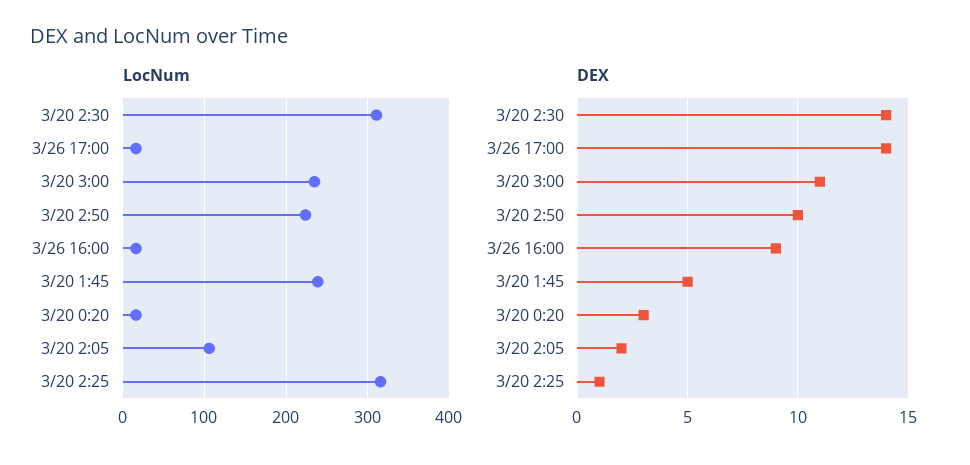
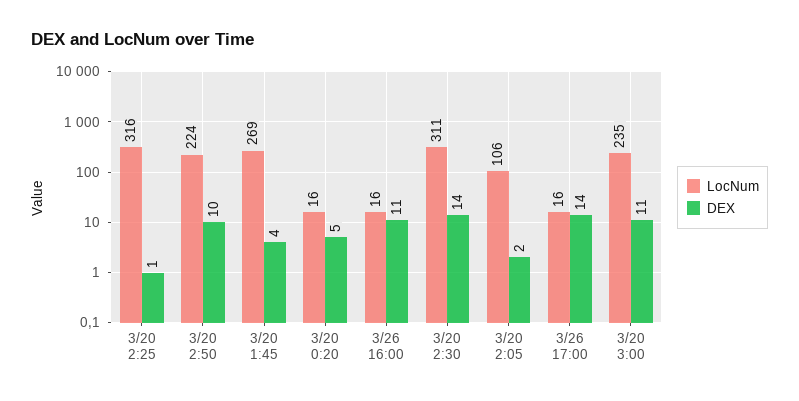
LocNum, 3/20 1:45: 240 -> 269
DEX, 3/26 16:00: 9 -> 11
DEX, 3/20 1:45: 5 -> 4
DEX, 3/20 0:20: 3 -> 5

